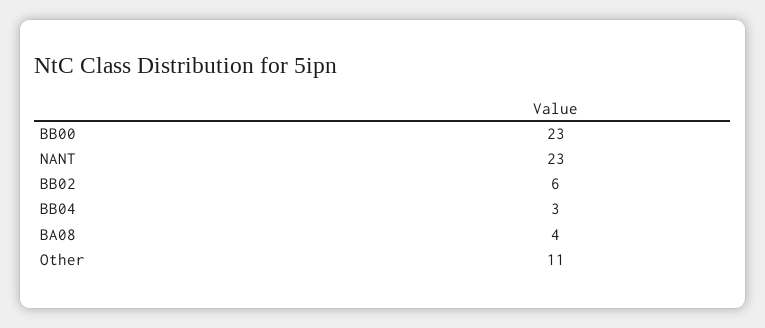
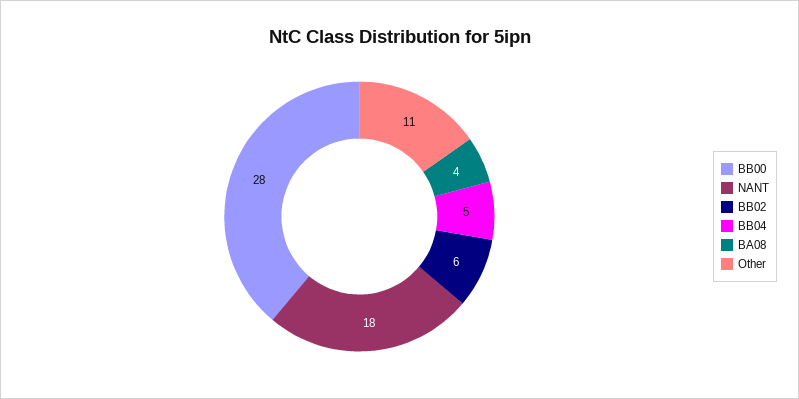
BB00: 23 -> 28
NANT: 23 -> 18
BB04: 3 -> 5

